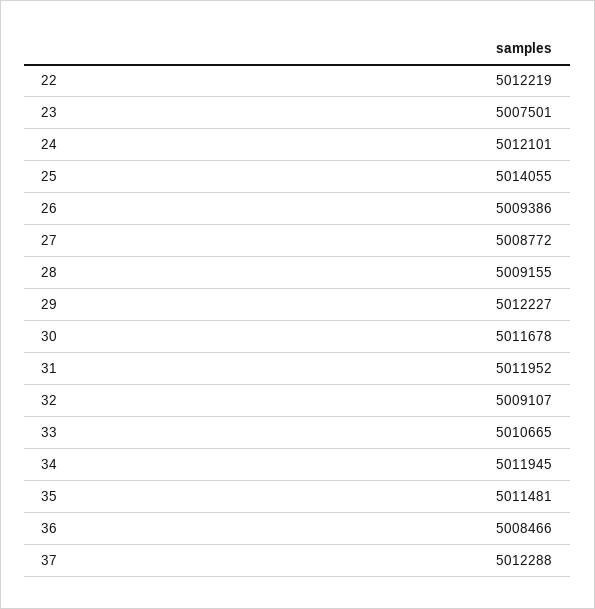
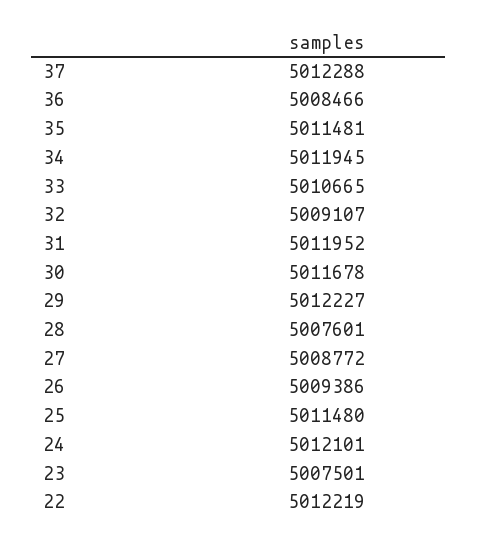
25: 5014055 -> 5011480
28: 5009155 -> 5007601

